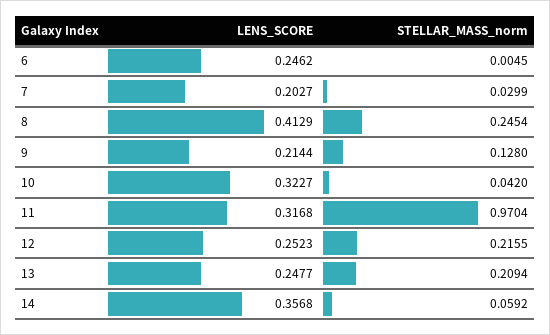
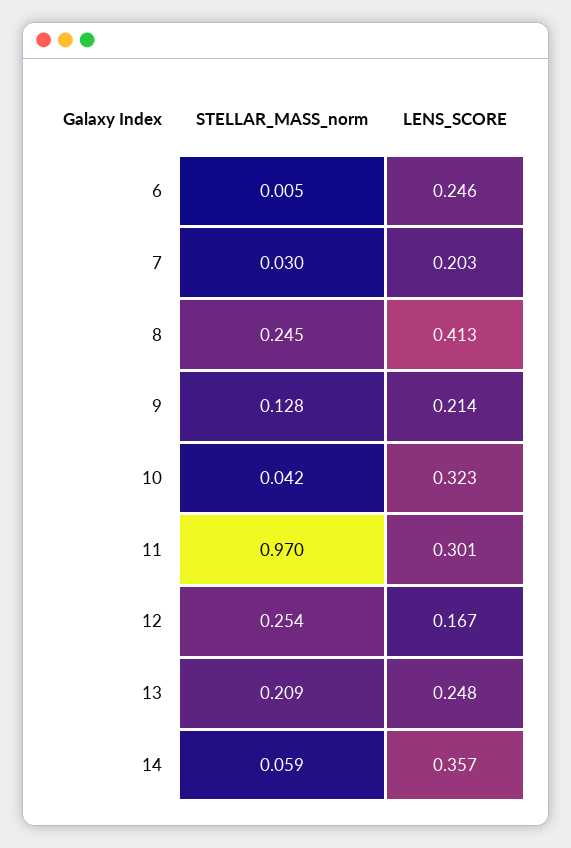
LENS_SCORE, 11: 0.3168 -> 0.301
LENS_SCORE, 12: 0.2523 -> 0.167
STELLAR_MASS_norm, 12: 0.2155 -> 0.254

